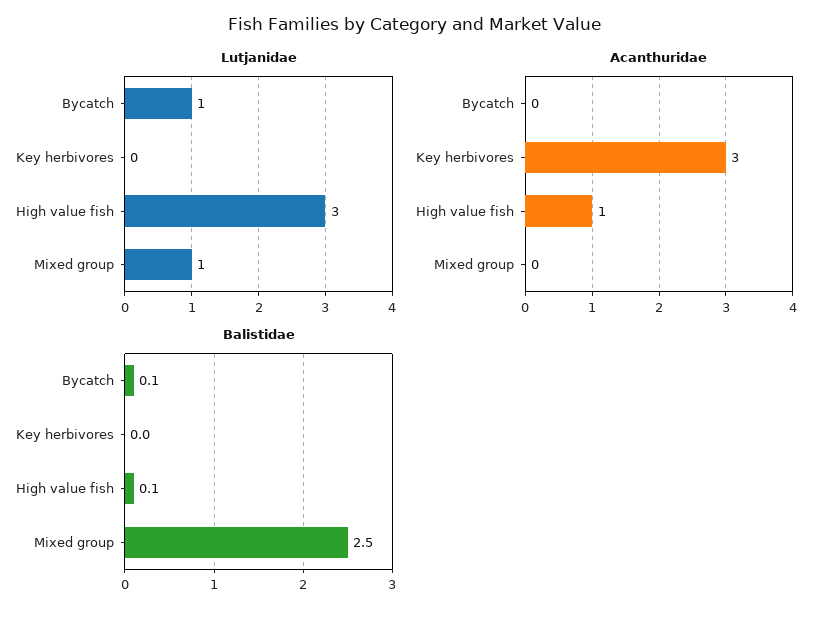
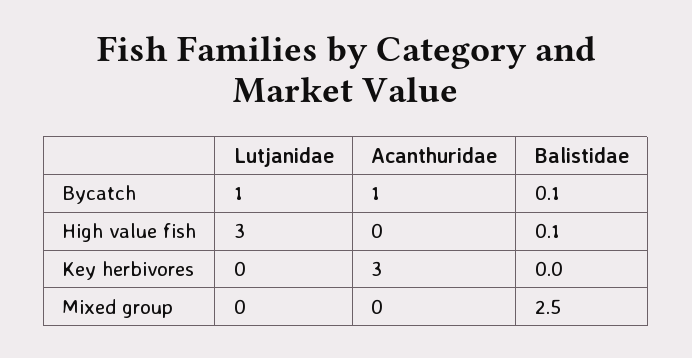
Lutjanidae, Mixed group: 1 -> 0
Acanthuridae, Bycatch: 0 -> 1
Acanthuridae, High value fish: 1 -> 0

